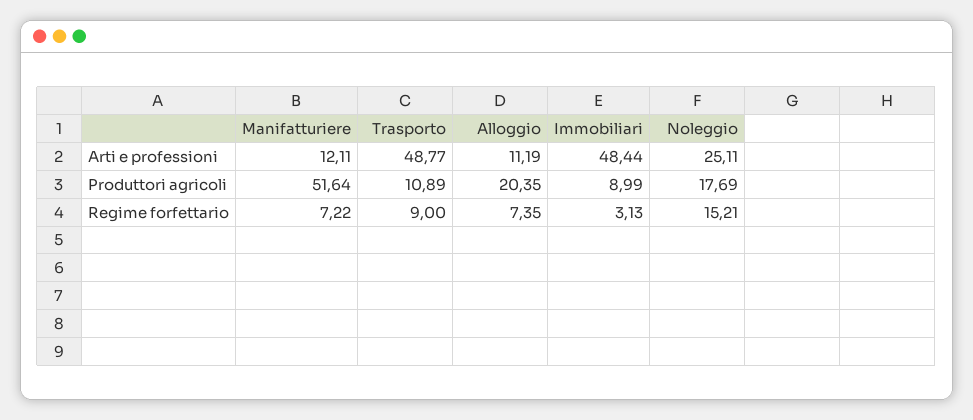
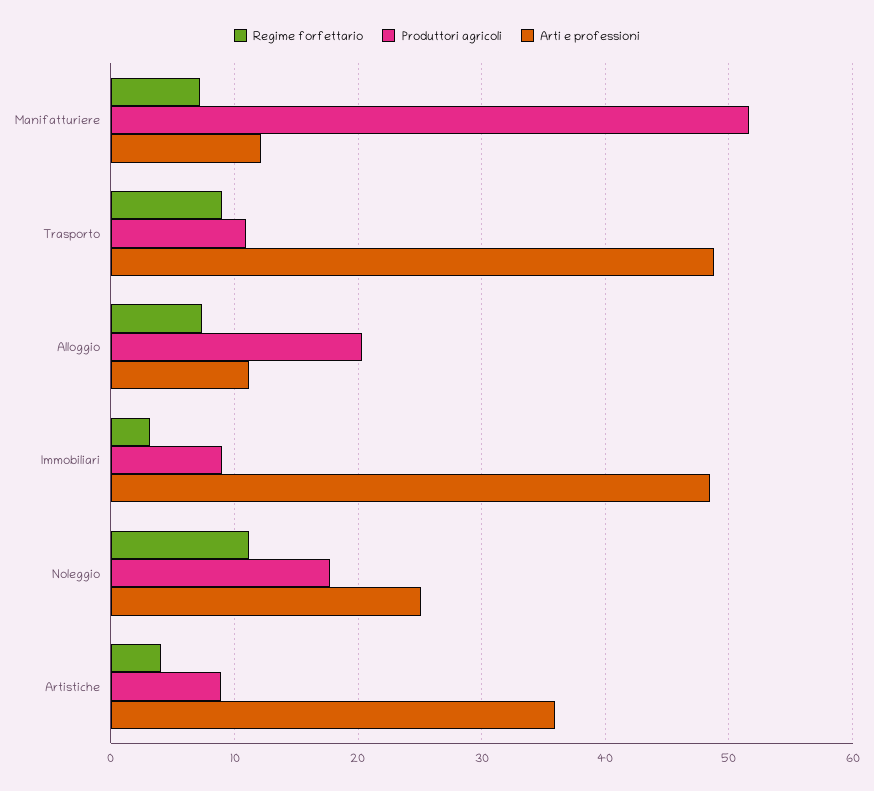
Regime forfettario, Noleggio: 15.21 -> 11
Regime forfettario, Artistiche: none -> 4
Produttori agricoli, Artistiche: none -> 9
Arti e professioni, Artistiche: none -> 36

